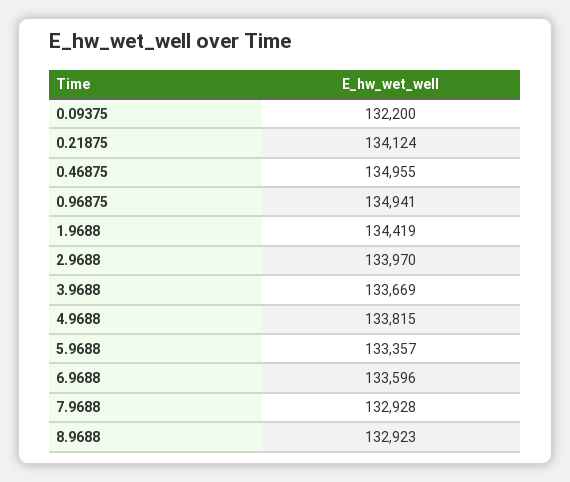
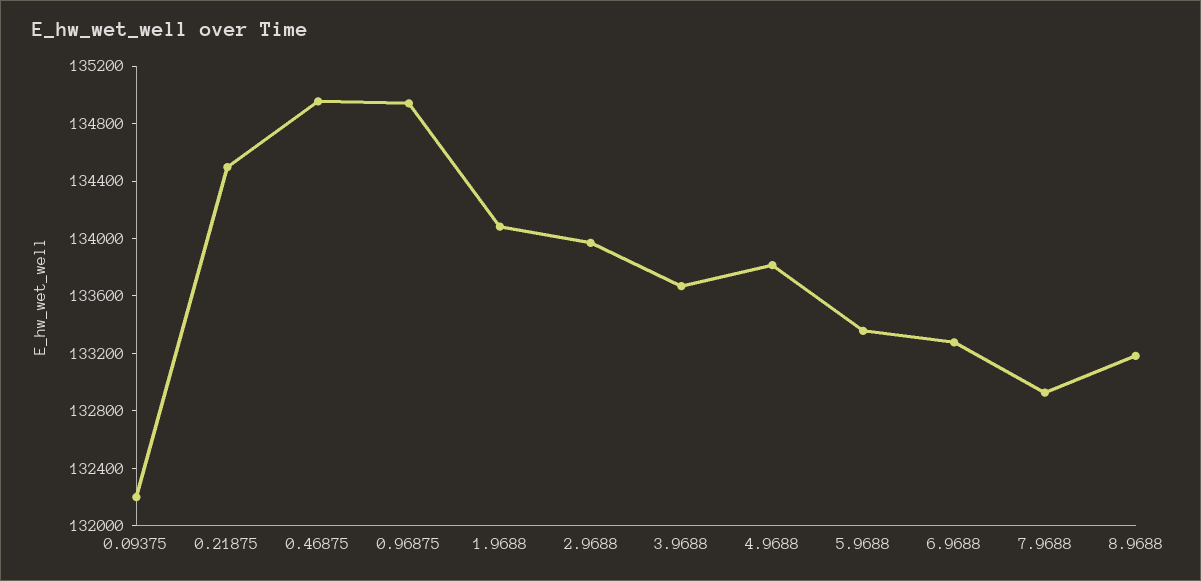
0.21875: 134124 -> 134500
1.9688: 134419 -> 134100
6.9688: 133596 -> 133300
8.9688: 132923 -> 133200

